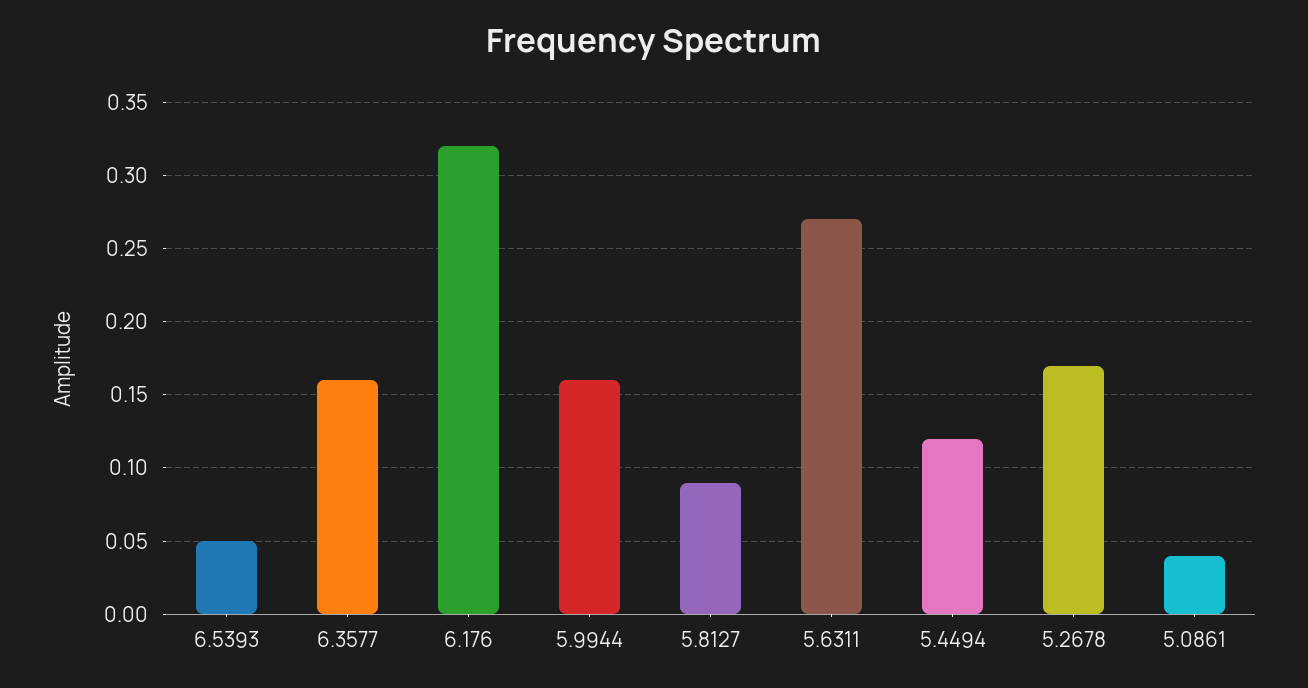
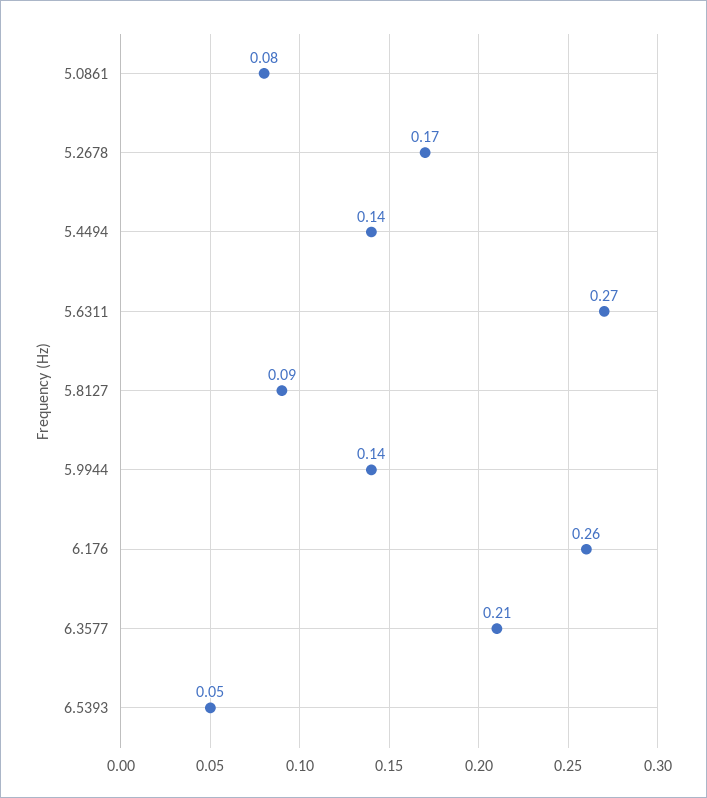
6.3577: 0.16 -> 0.21
6.176: 0.32 -> 0.26
5.9944: 0.16 -> 0.14
5.4494: 0.12 -> 0.14
5.0861: 0.04 -> 0.08

